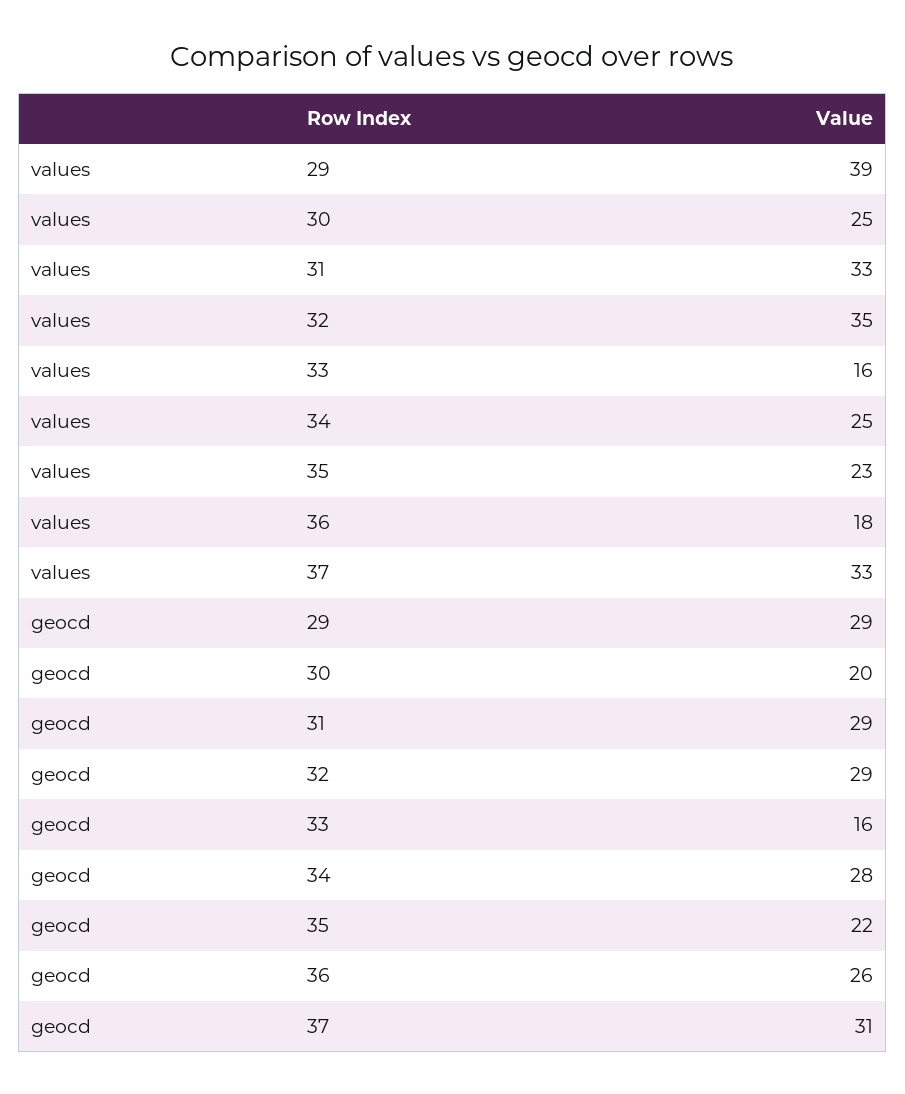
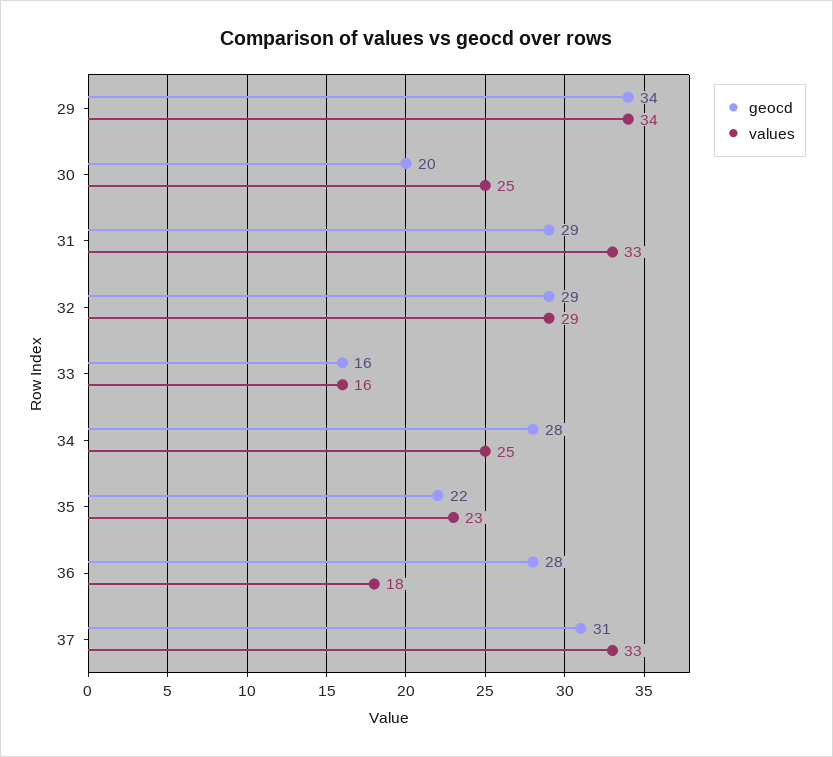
values, 29: 39 -> 34
values, 32: 35 -> 29
geocd, 29: 29 -> 34
geocd, 36: 26 -> 28

